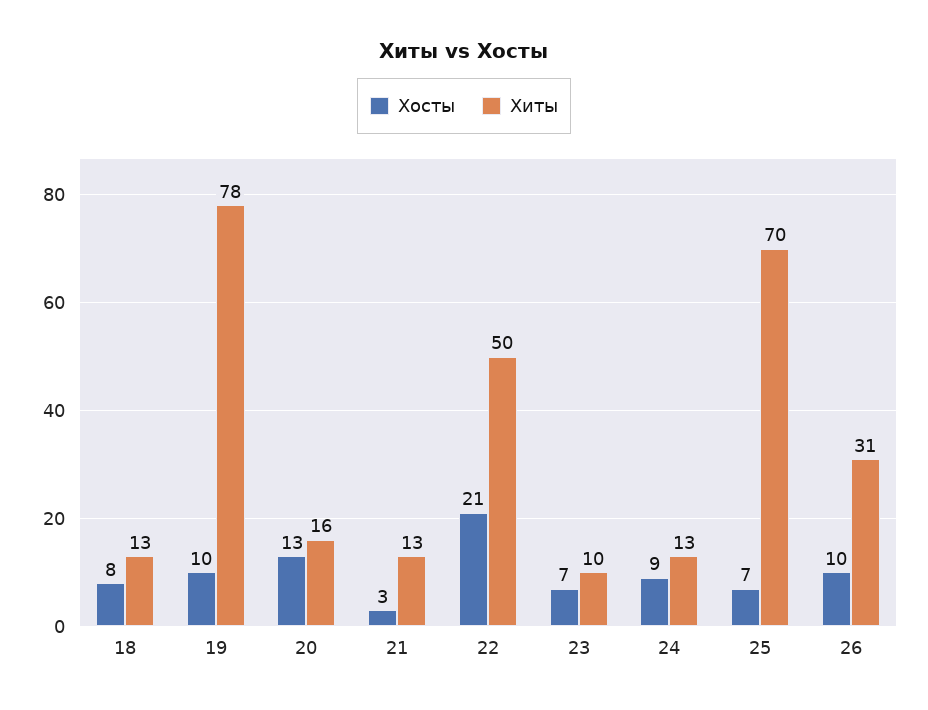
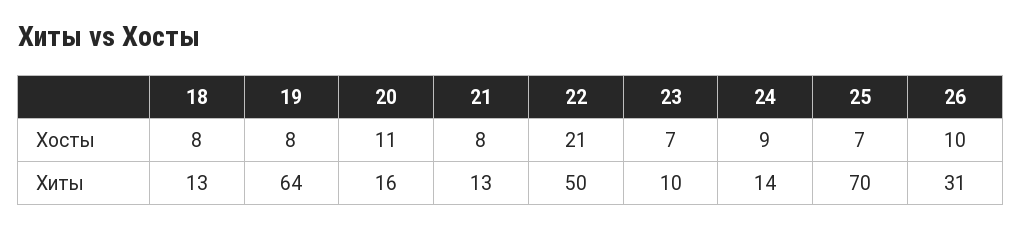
Хосты, 19: 10 -> 8
Хиты, 19: 78 -> 64
Хосты, 20: 13 -> 11
Хосты, 21: 3 -> 8
Хиты, 24: 13 -> 14

